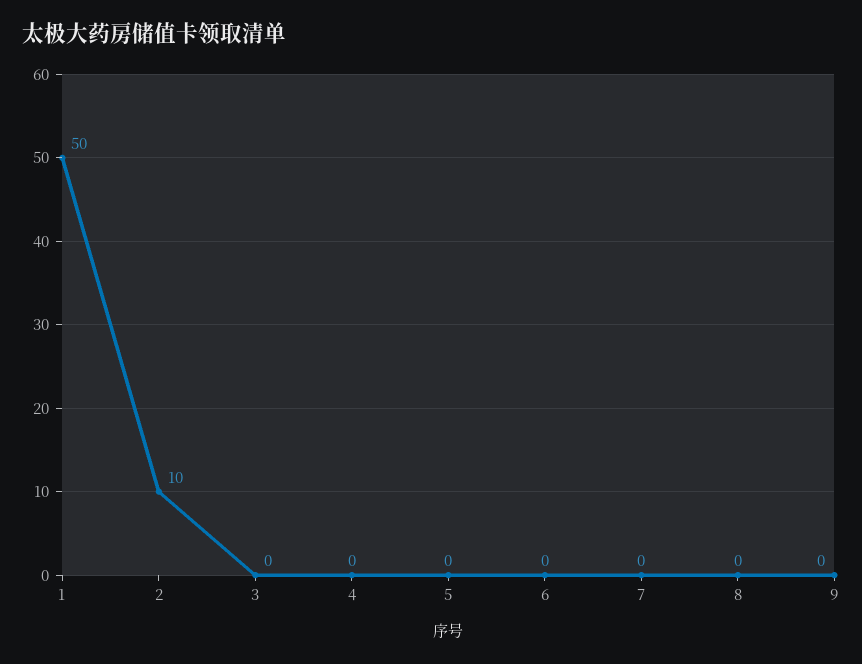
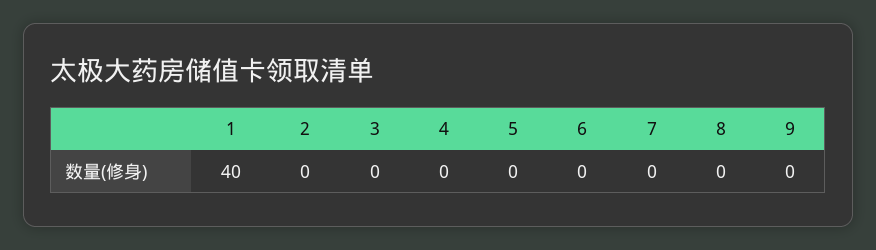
1: 50 -> 40
2: 10 -> 0

